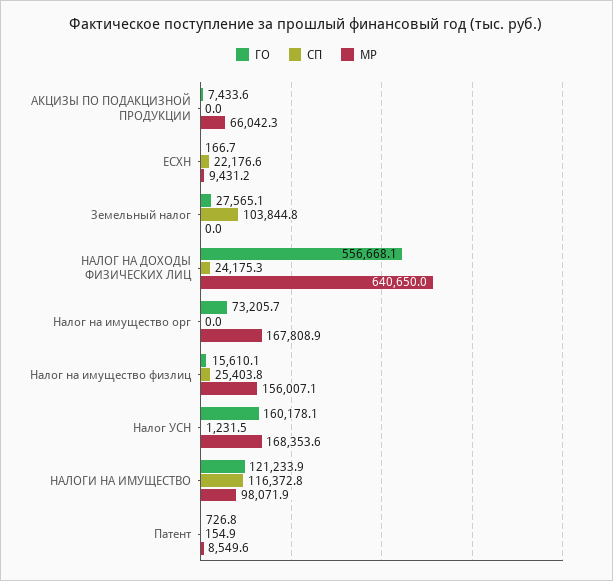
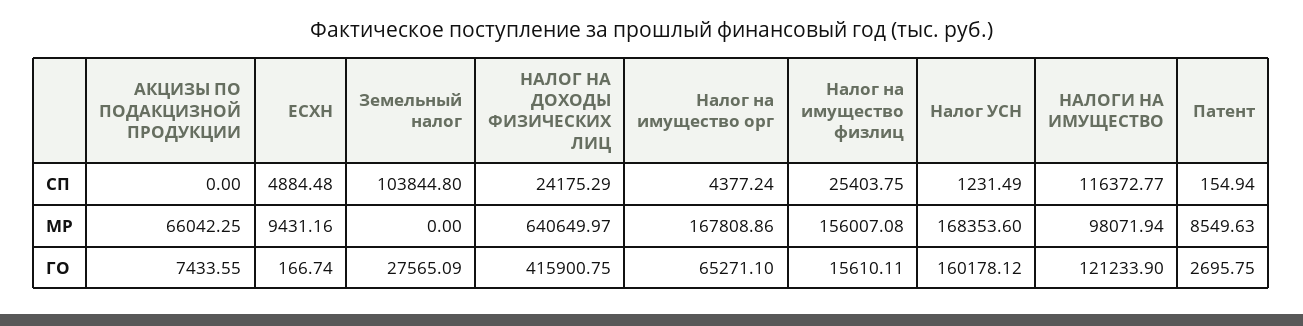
СП, ЕСХН: 22176.6 -> 4884.48
ГО, НАЛОГ НА ДОХОДЫ ФИЗИЧЕСКИХ ЛИЦ: 556668.1 -> 415900.75
ГО, Налог на имущество орг: 73205.7 -> 65271.1
СП, Налог на имущество орг: 0 -> 4377.24
ГО, Патент: 726.8 -> 2695.75

